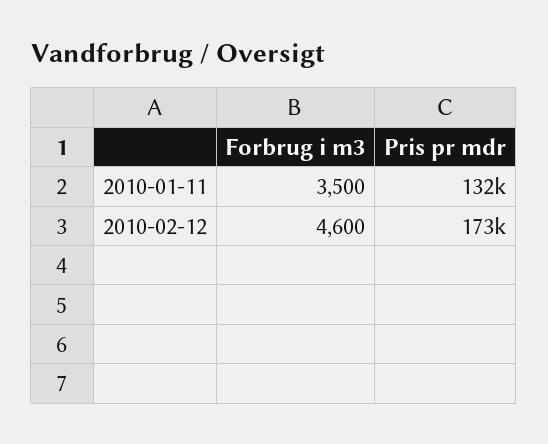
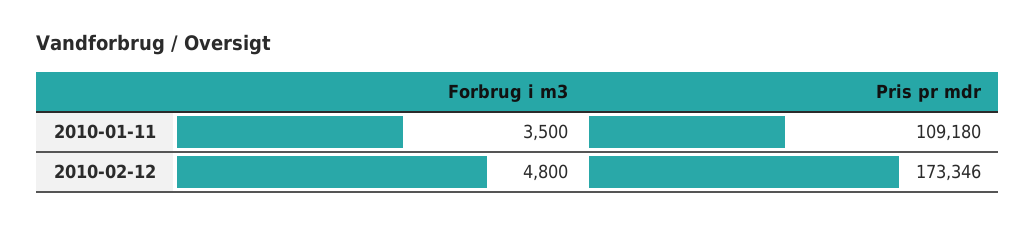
Pris pr mdr, 2010-01-11: 132000 -> 109180
Forbrug i m3, 2010-02-12: 4600 -> 4800

